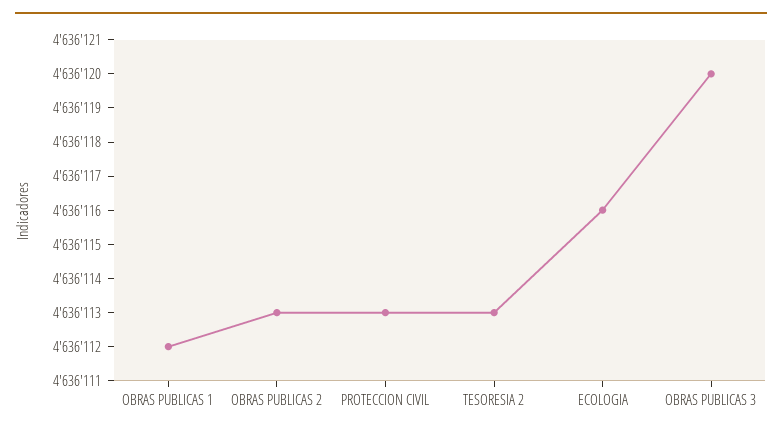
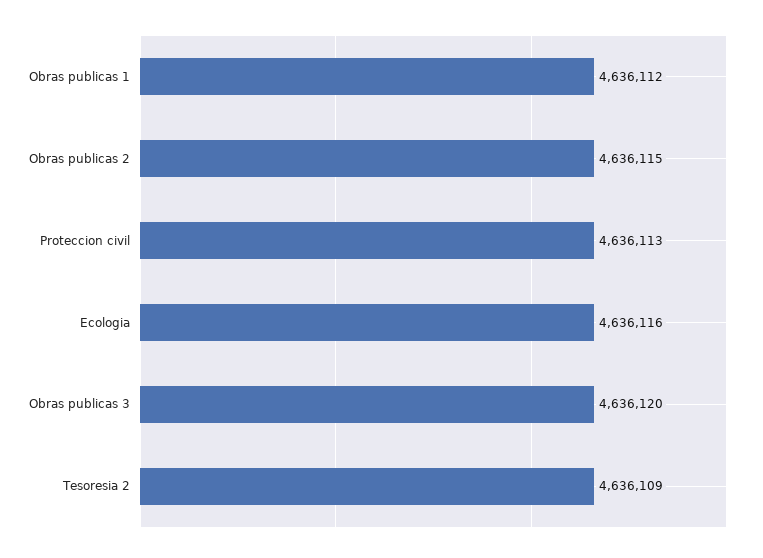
OBRAS PUBLICAS 2: 4636113 -> 4636115
TESORESIA 2: 4636113 -> 4636109

